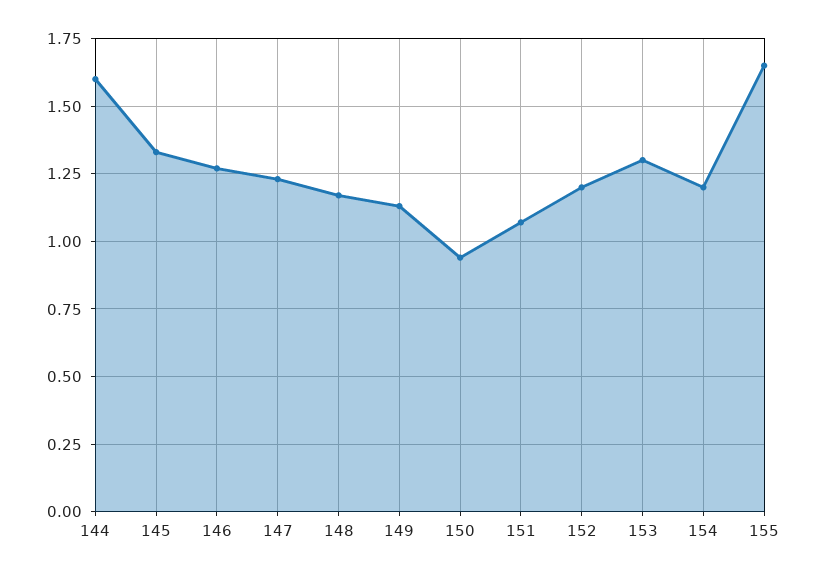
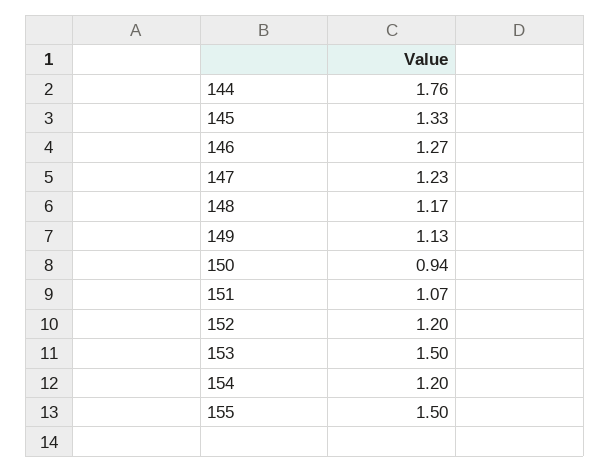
144: 1.6 -> 1.76
153: 1.3 -> 1.5
155: 1.65 -> 1.5

